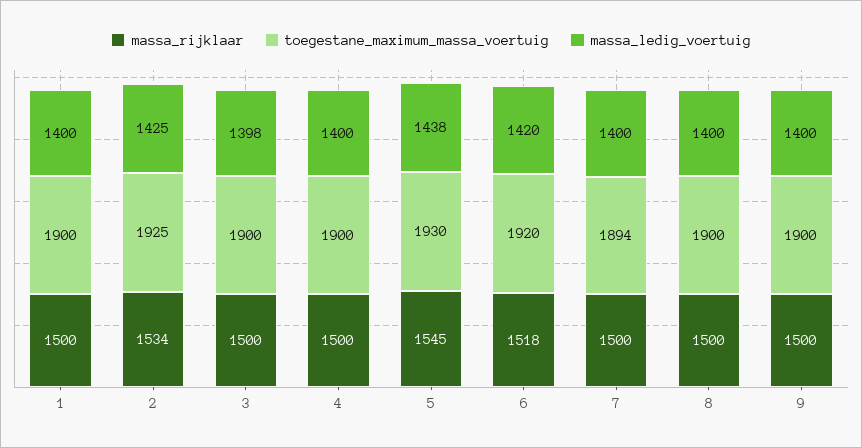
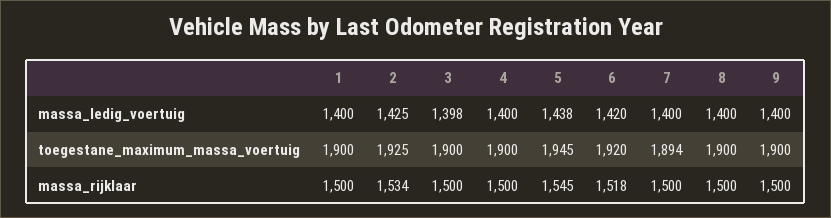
toegestane_maximum_massa_voertuig, 5: 1930 -> 1945

